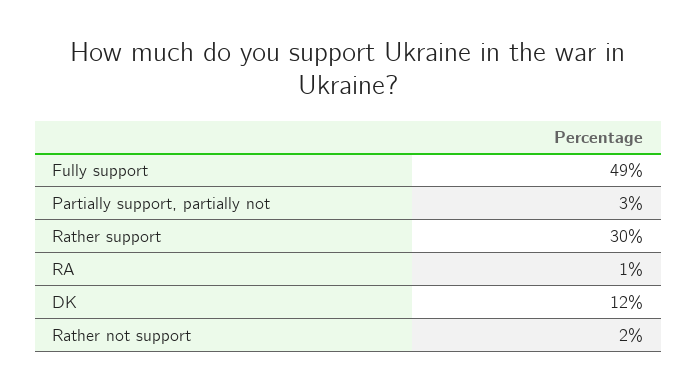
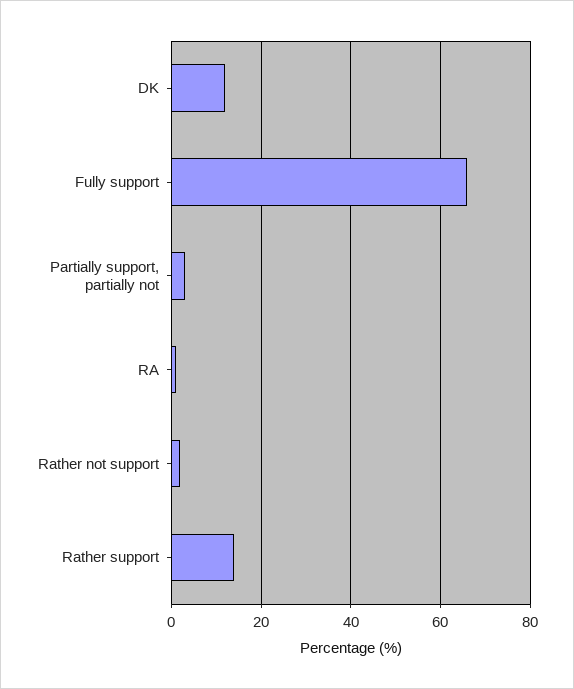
Fully support: 49 -> 65
Rather support: 30 -> 15

